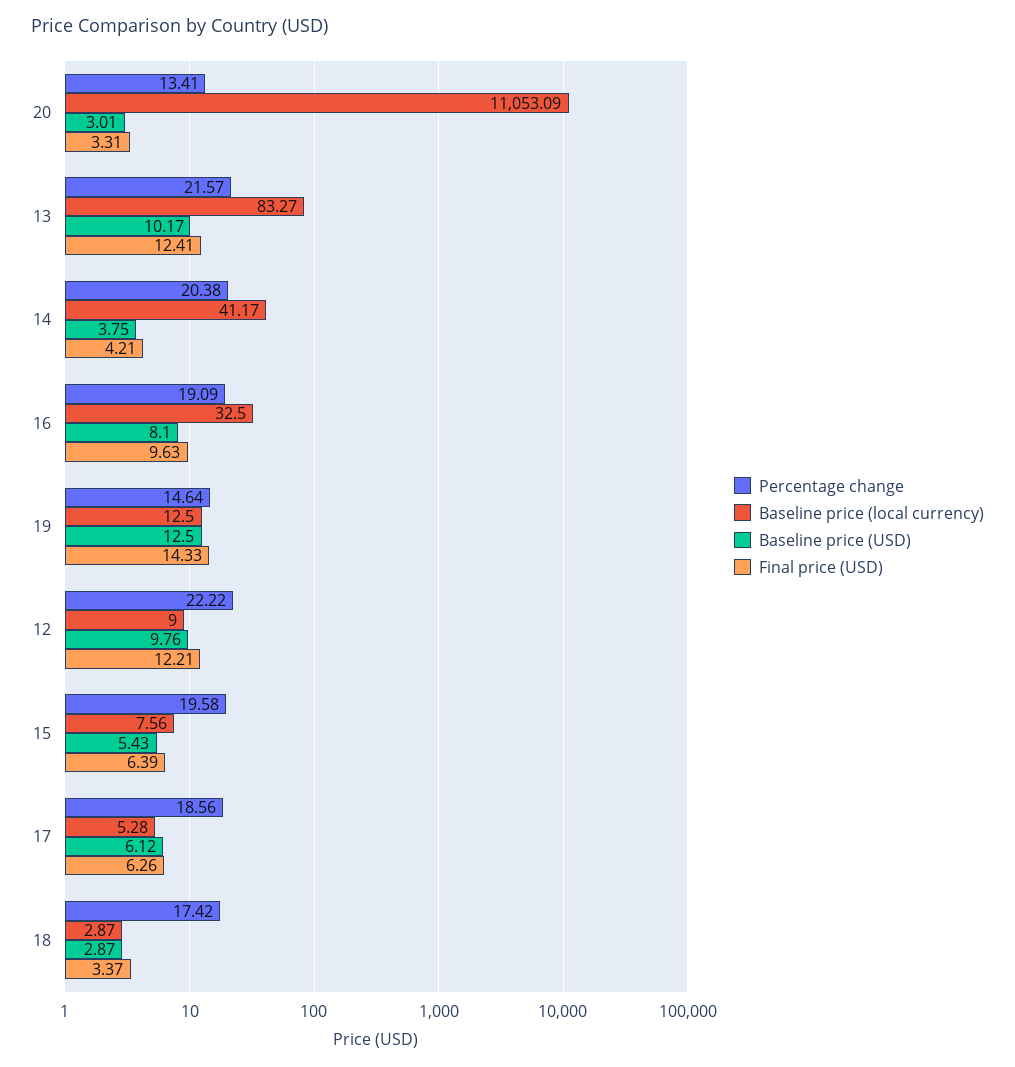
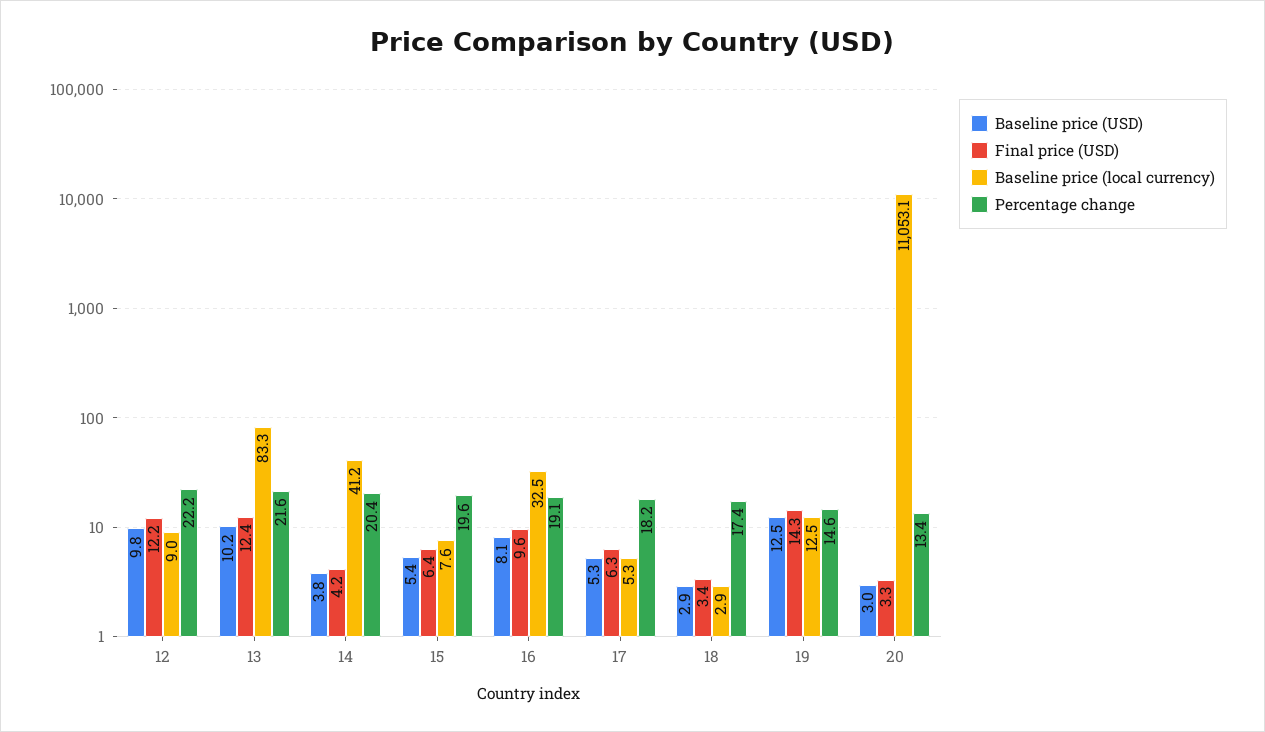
Percentage change, 17: 18.56 -> 18.2
Baseline price (USD), 17: 6.12 -> 5.3

